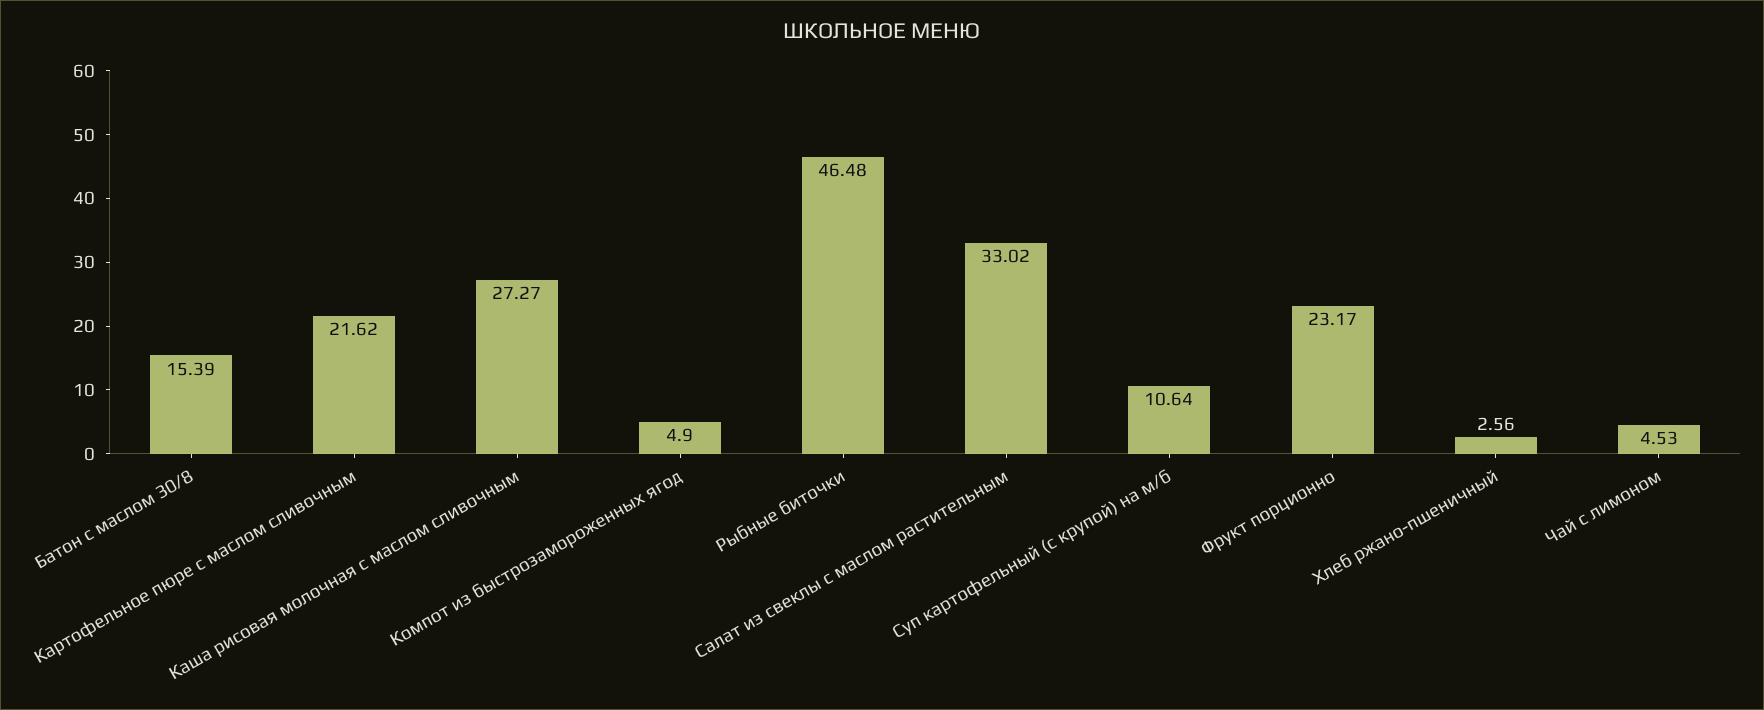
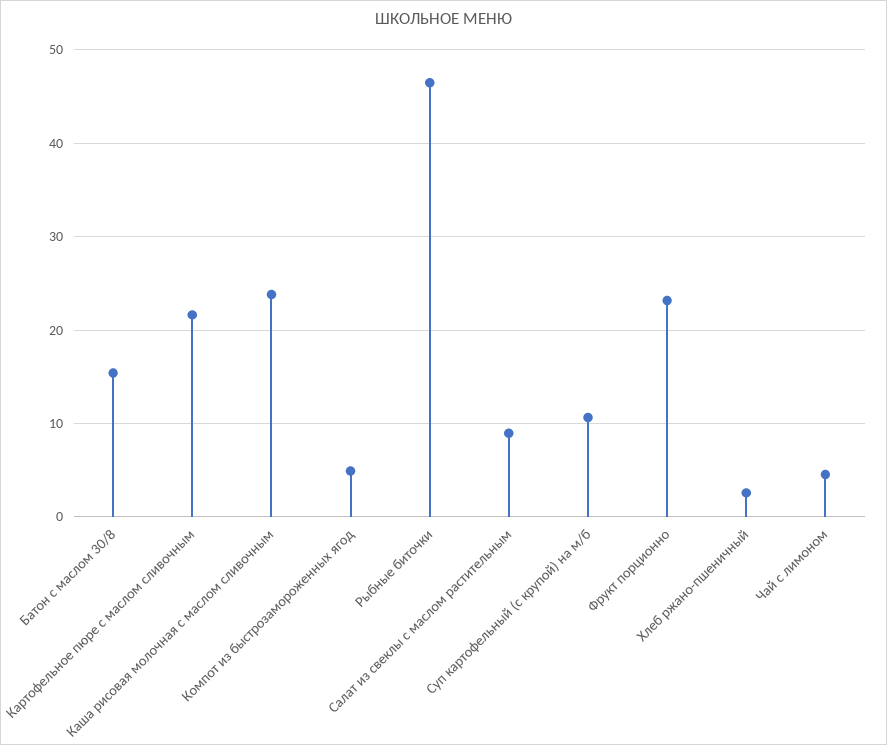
Каша рисовая молочная с маслом сливочным: 27.27 -> 24
Салат из свеклы с маслом растительным: 33.02 -> 9

